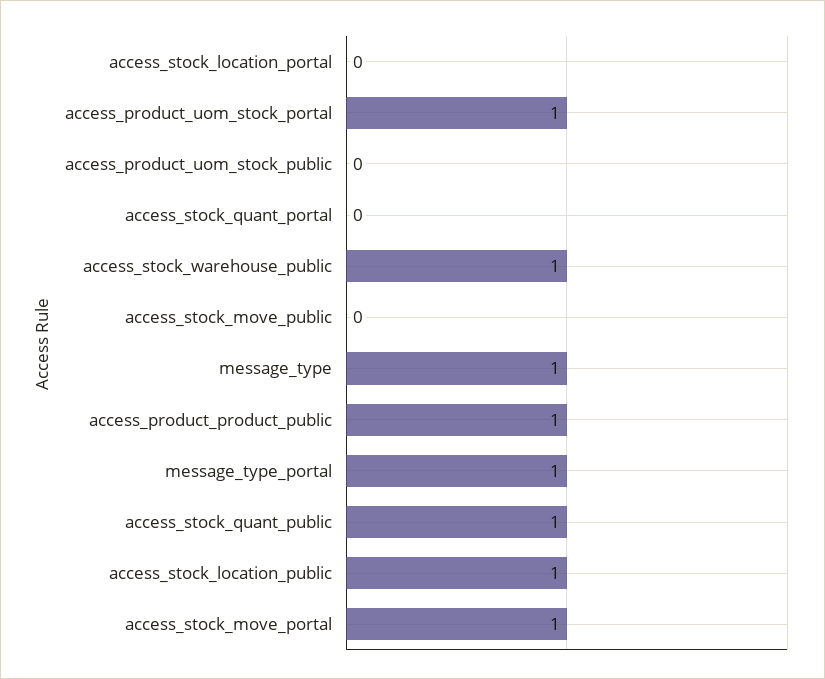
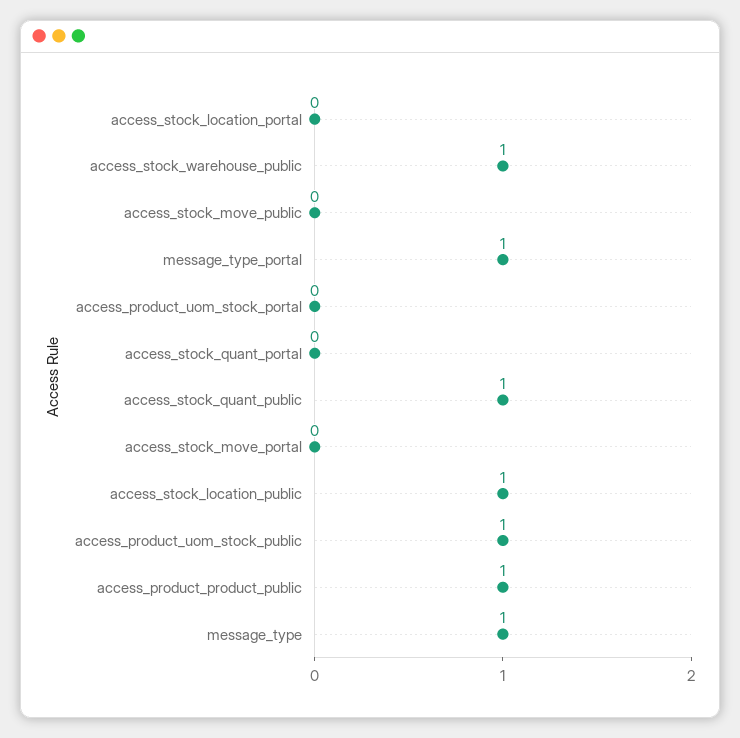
access_product_uom_stock_portal: 1 -> 0
access_product_uom_stock_public: 0 -> 1
access_stock_move_portal: 1 -> 0

